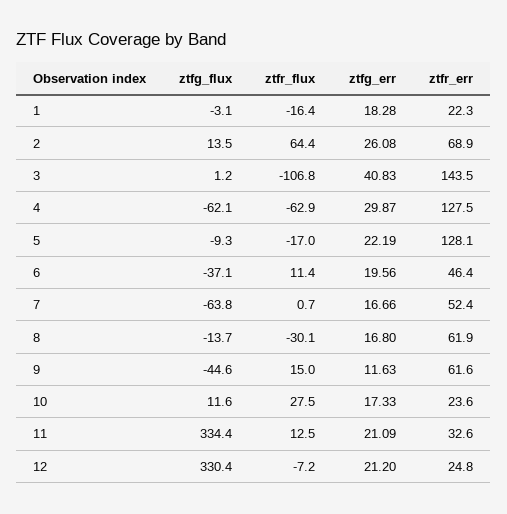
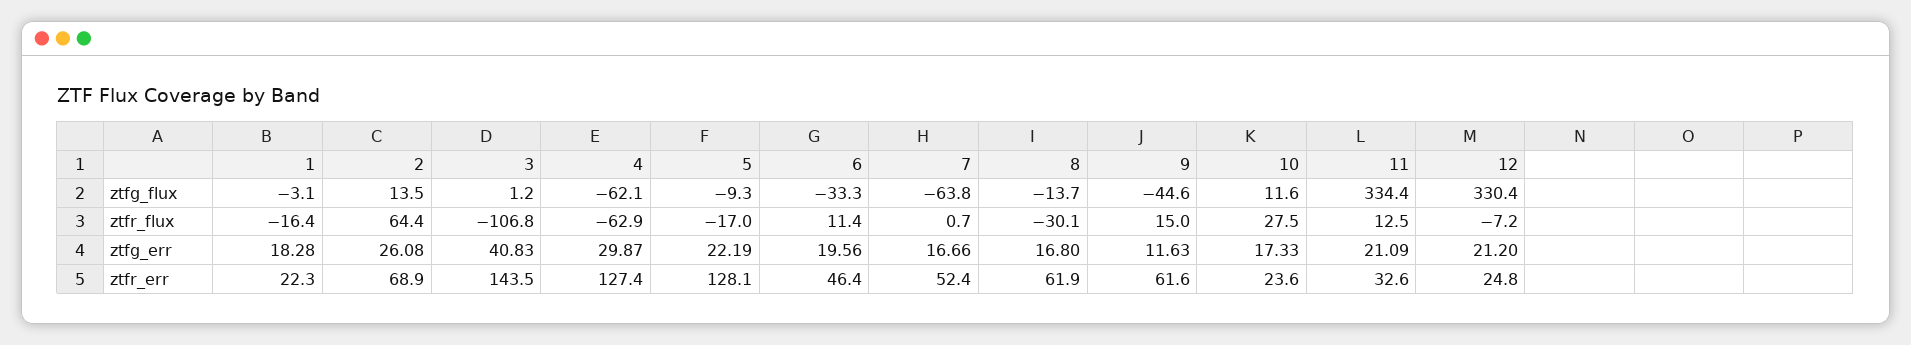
ztfr_err, 4: 127.5 -> 127.4
ztfg_flux, 6: -37.1 -> -33.3

